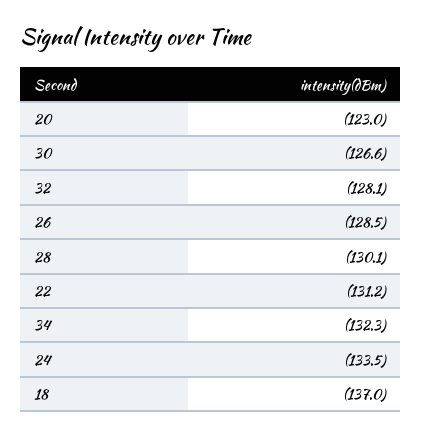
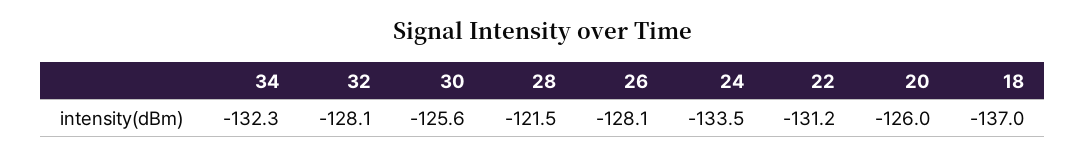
20: -123 -> -126
30: -126.6 -> -125.6
26: -128.5 -> -128.1
28: -130.1 -> -121.5

